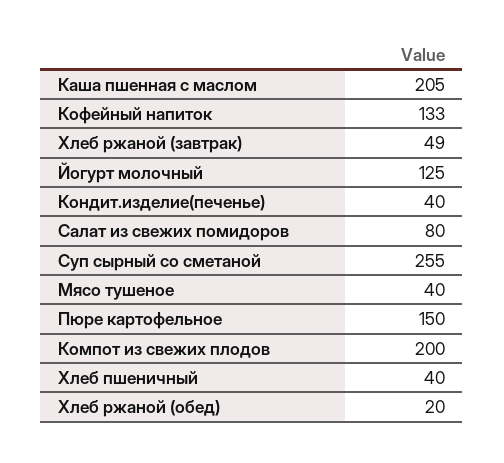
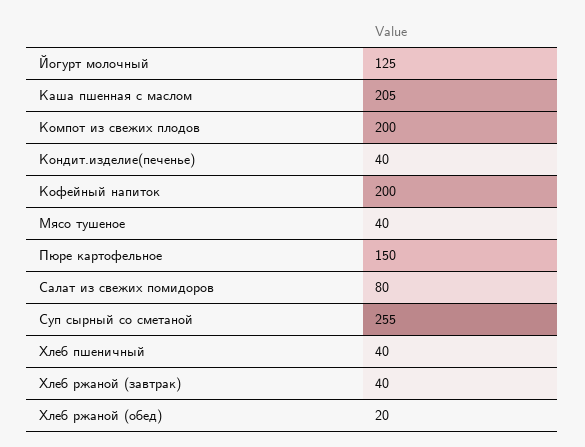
Кофейный напиток: 133 -> 200
Хлеб ржаной (завтрак): 49 -> 40

